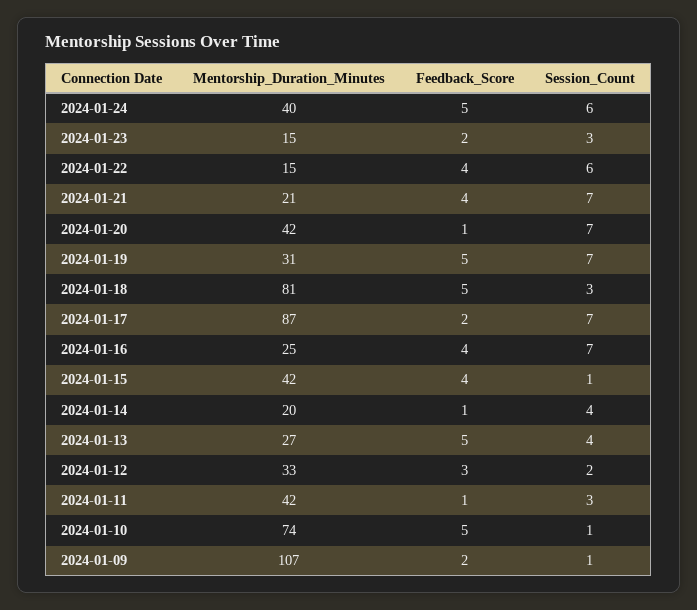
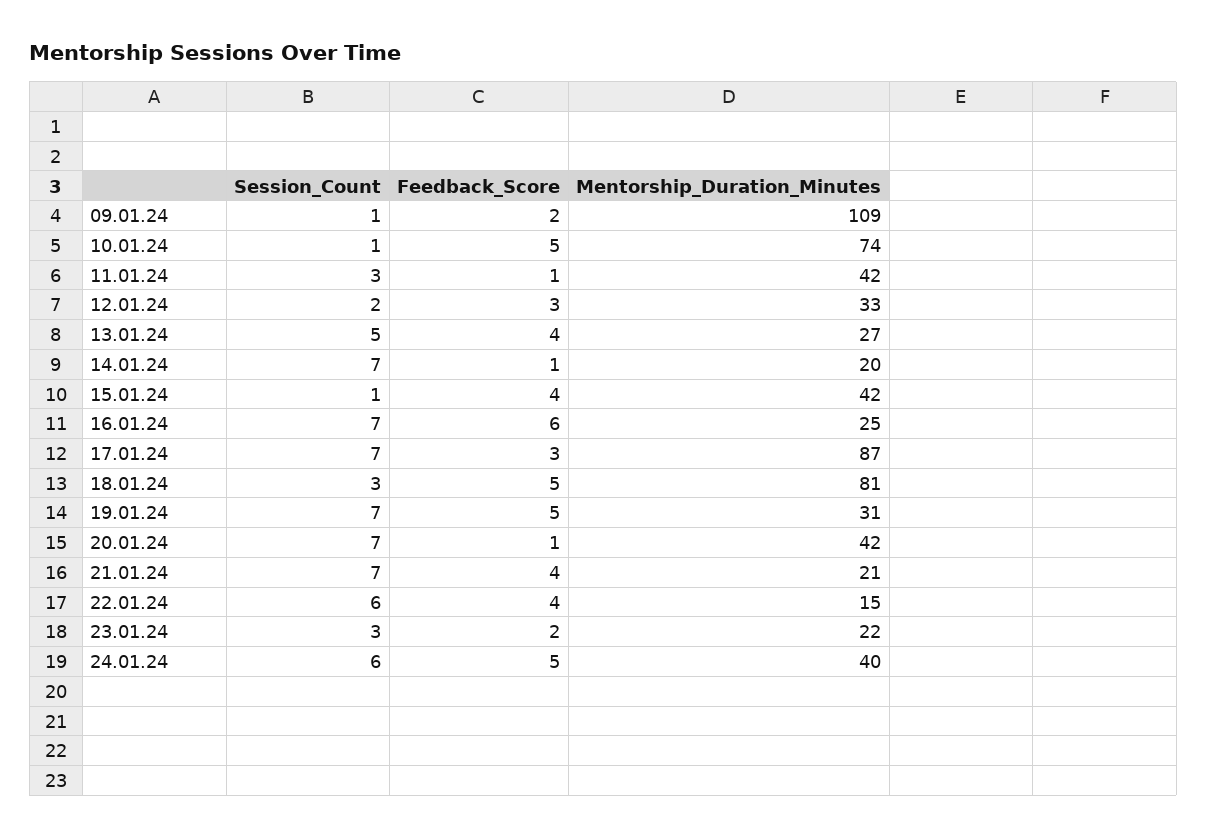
Mentorship_Duration_Minutes, 2024-01-23: 15 -> 22
Feedback_Score, 2024-01-17: 2 -> 3
Feedback_Score, 2024-01-16: 4 -> 6
Session_Count, 2024-01-14: 4 -> 7
Feedback_Score, 2024-01-13: 5 -> 4
Session_Count, 2024-01-13: 4 -> 5
Mentorship_Duration_Minutes, 2024-01-09: 107 -> 109

